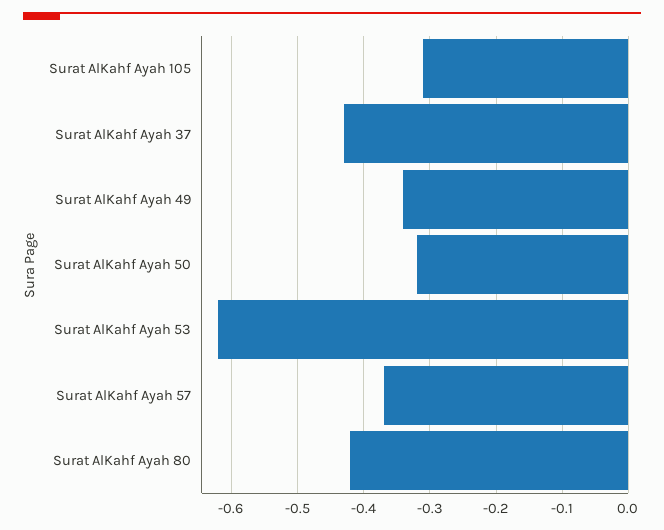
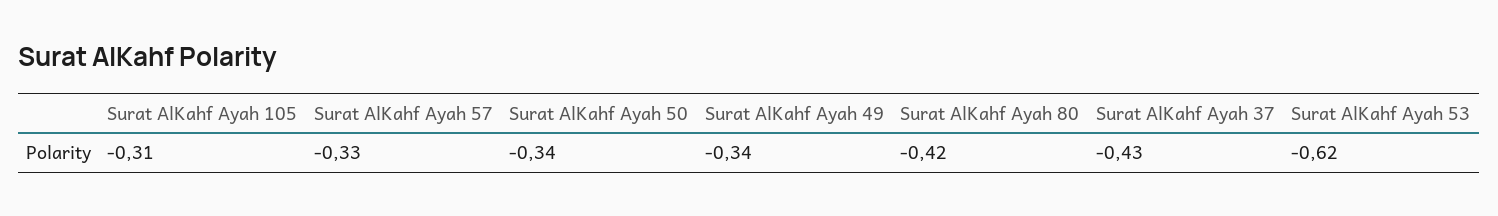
Surat AlKahf Ayah 50: -0.32 -> -0.34
Surat AlKahf Ayah 57: -0.37 -> -0.33

